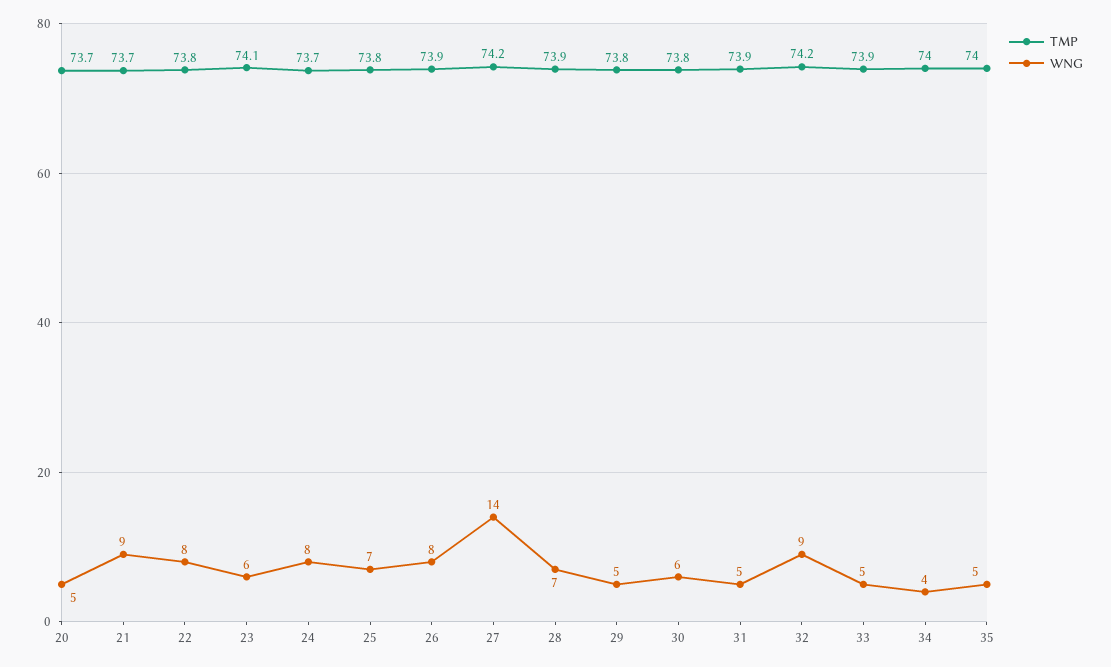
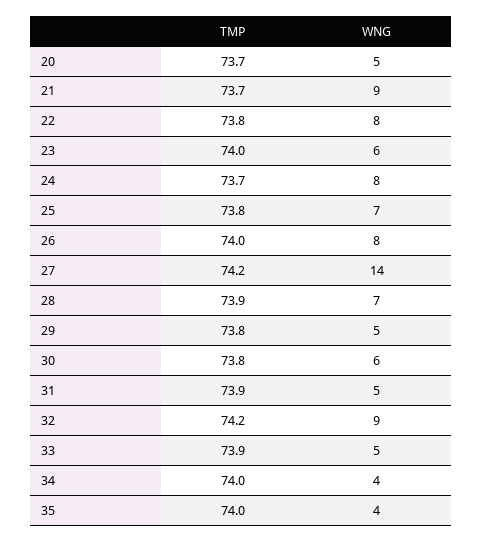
TMP, 23: 74.1 -> 74
TMP, 26: 73.9 -> 74
WNG, 35: 5 -> 4

